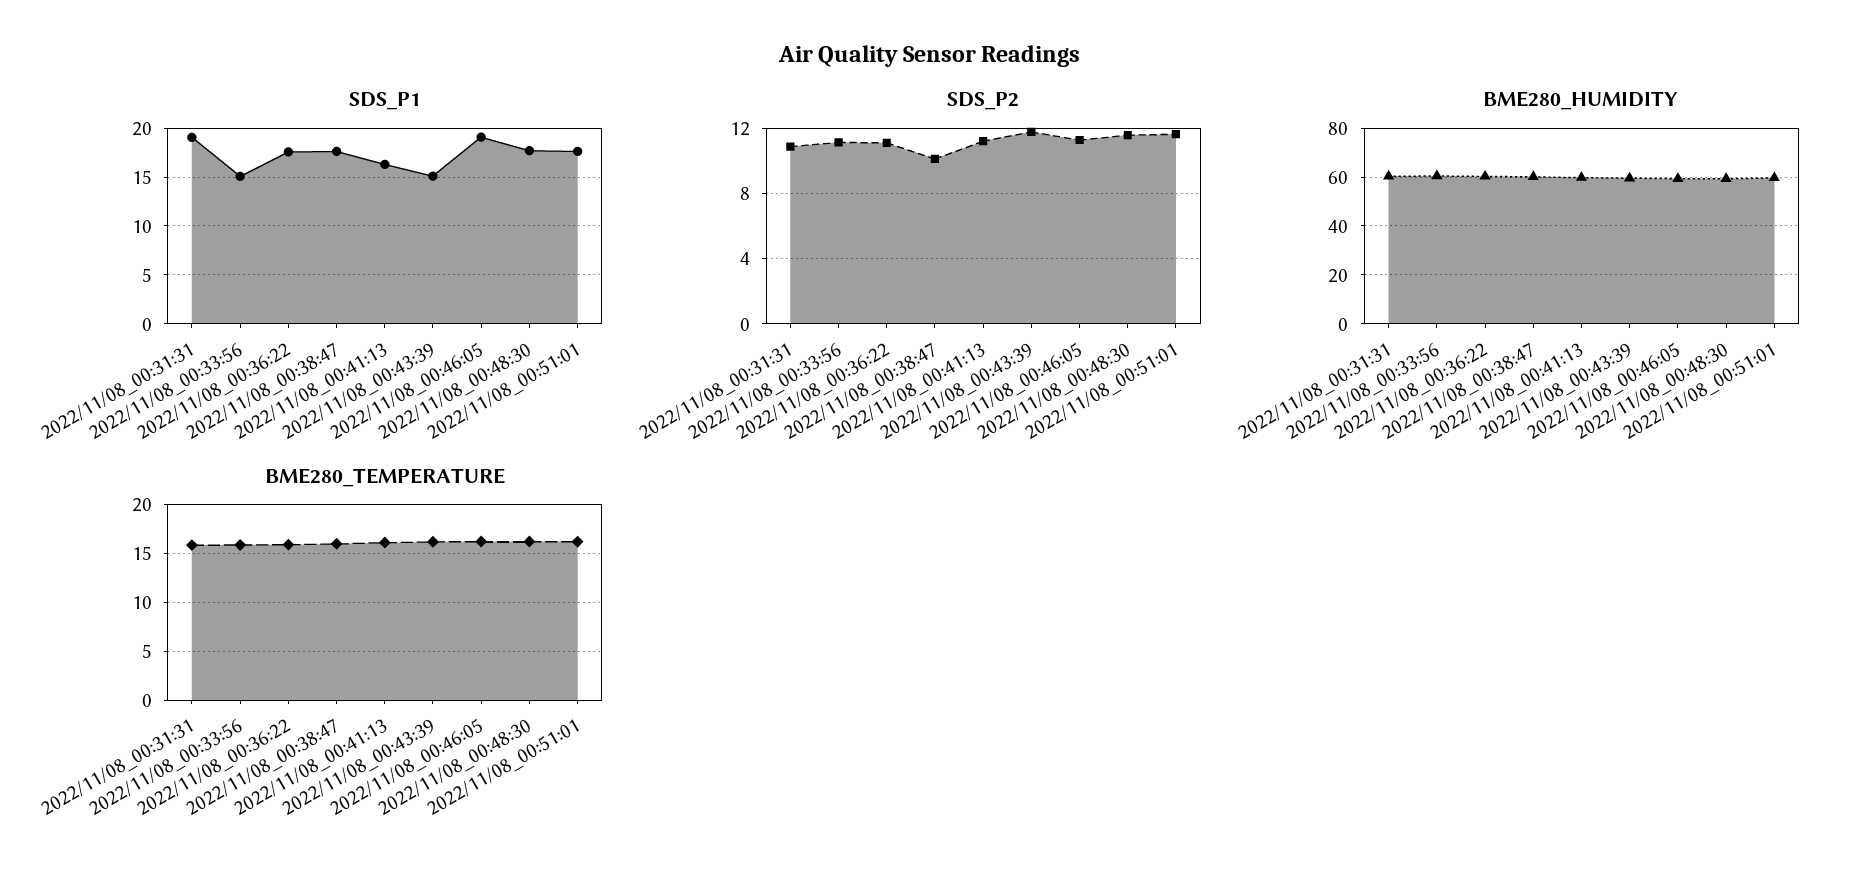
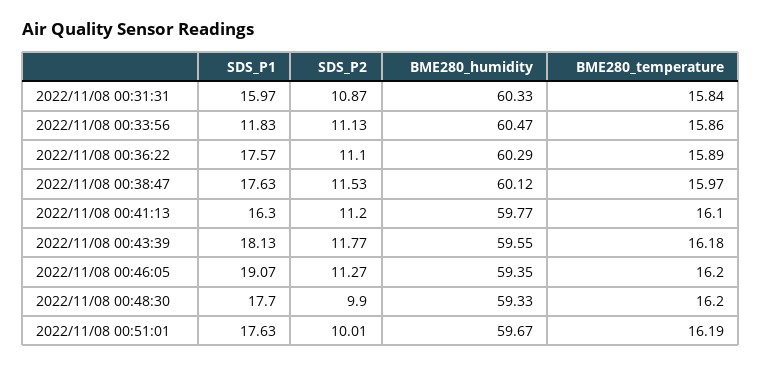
SDS_P1, 2022/11/08_00:31:31: 19 -> 15.97
SDS_P1, 2022/11/08_00:33:56: 15 -> 11.83
SDS_P1, 2022/11/08_00:43:39: 15 -> 18.13
SDS_P2, 2022/11/08_00:38:47: 10 -> 11.53
SDS_P2, 2022/11/08_00:48:30: 11.5 -> 9.9
SDS_P2, 2022/11/08_00:51:01: 11.5 -> 10.01

